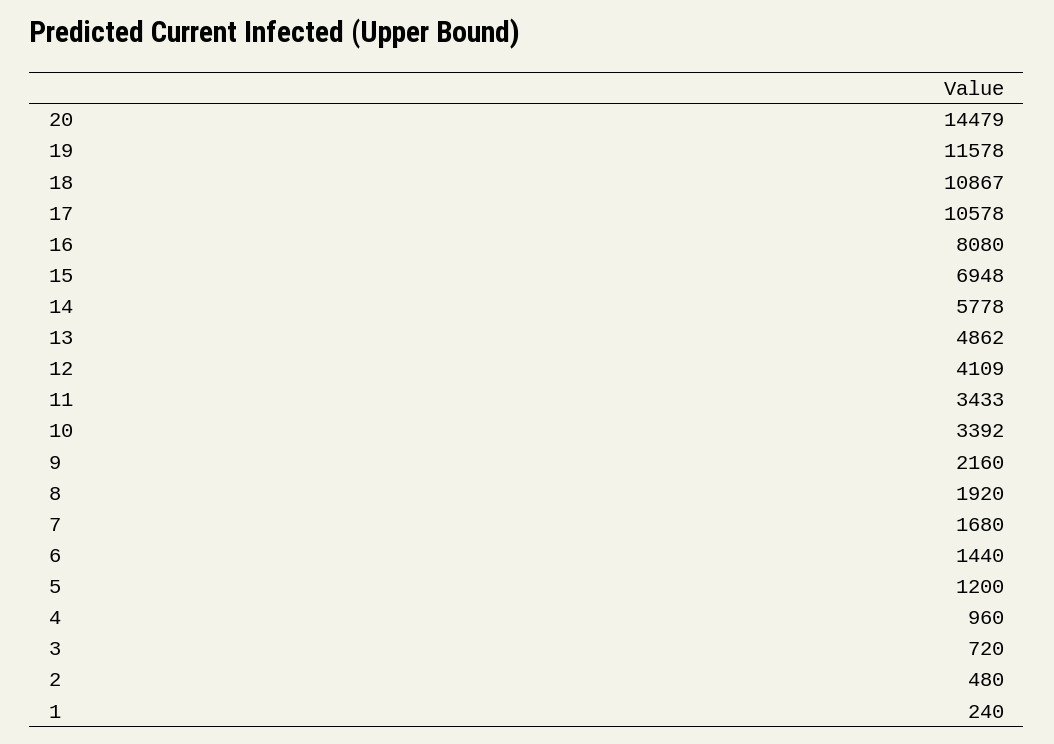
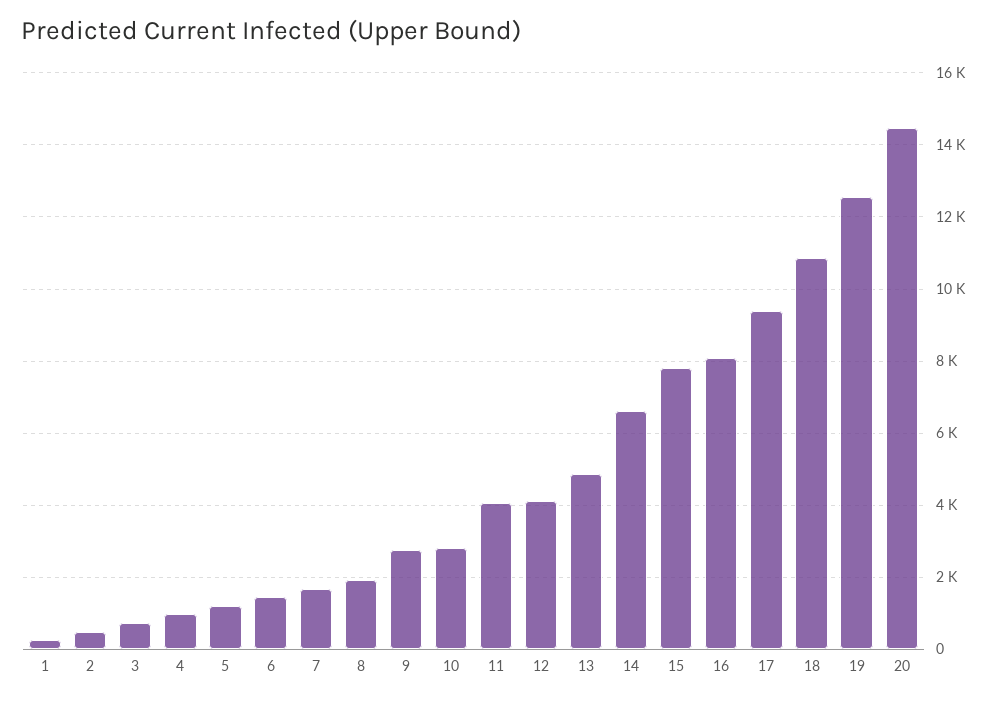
19: 11578 -> 12600
17: 10578 -> 9400
15: 6948 -> 7800
14: 5778 -> 6600
11: 3433 -> 4000
10: 3392 -> 2800
9: 2160 -> 2800

